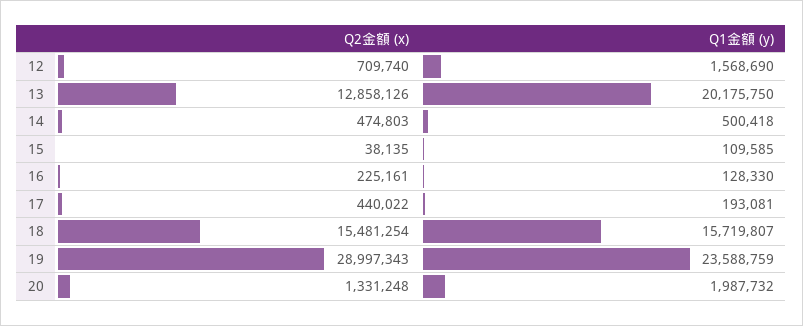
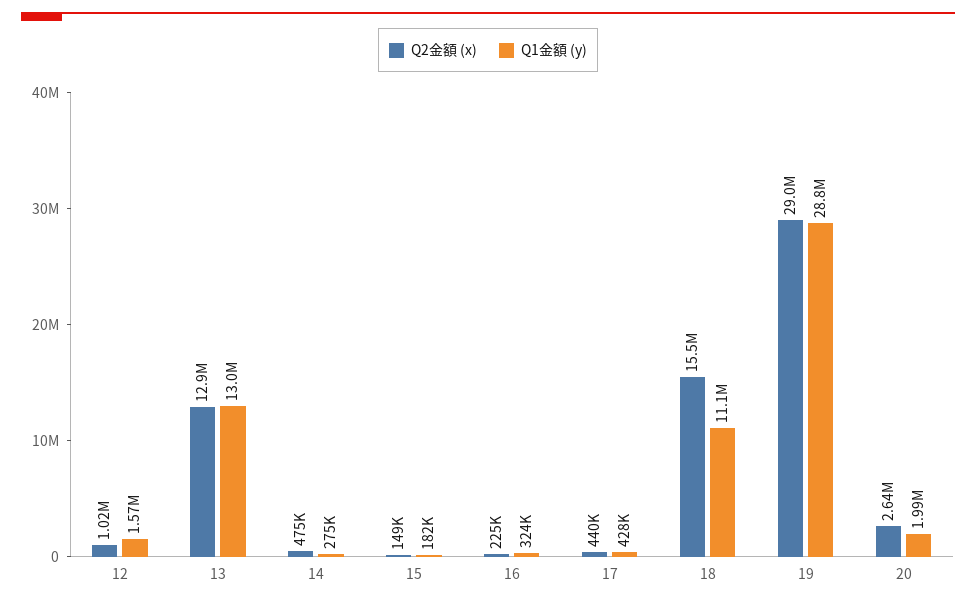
Q2金額 (x), 12: 709740 -> 1020000
Q1金額 (y), 13: 20175750 -> 13000000
Q1金額 (y), 14: 500418 -> 275000
Q2金額 (x), 15: 38135 -> 149000
Q1金額 (y), 15: 109585 -> 182000
Q1金額 (y), 16: 128330 -> 324000
Q1金額 (y), 17: 193081 -> 428000
Q1金額 (y), 18: 15719807 -> 11100000
Q1金額 (y), 19: 23588759 -> 28800000
Q2金額 (x), 20: 1331248 -> 2640000

